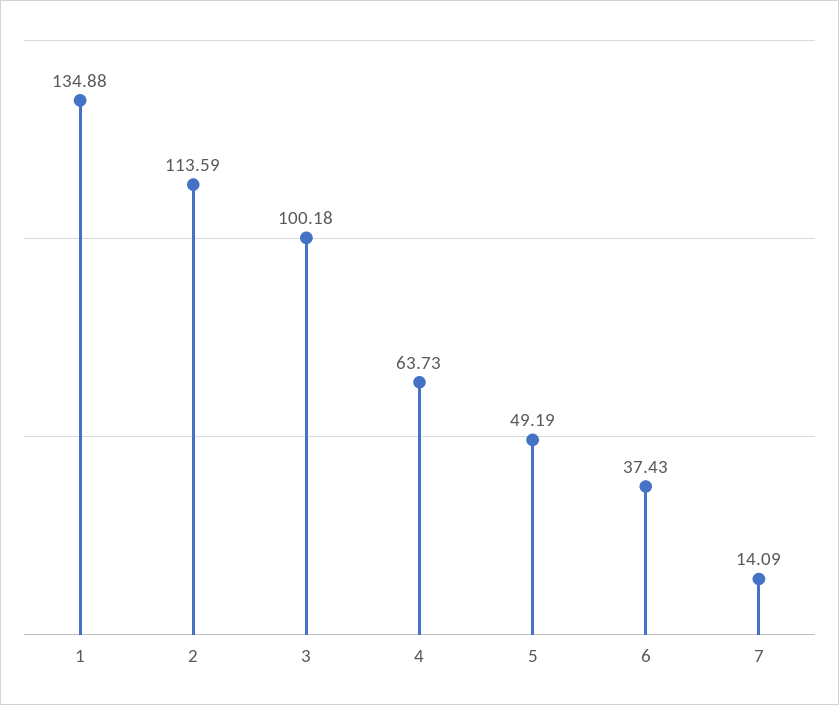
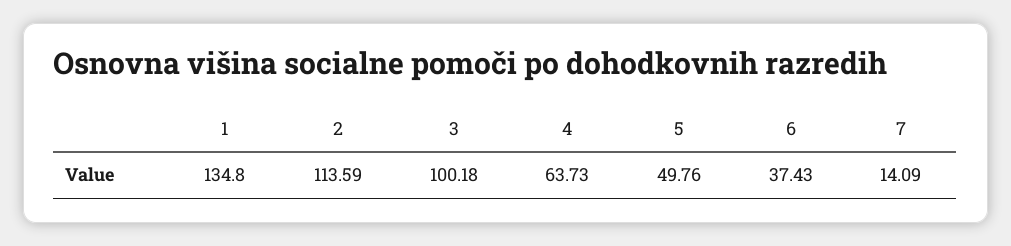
1: 134.88 -> 134.8
5: 49.19 -> 49.76

